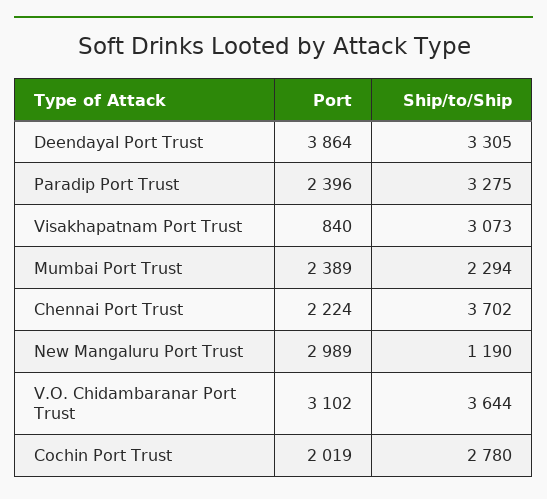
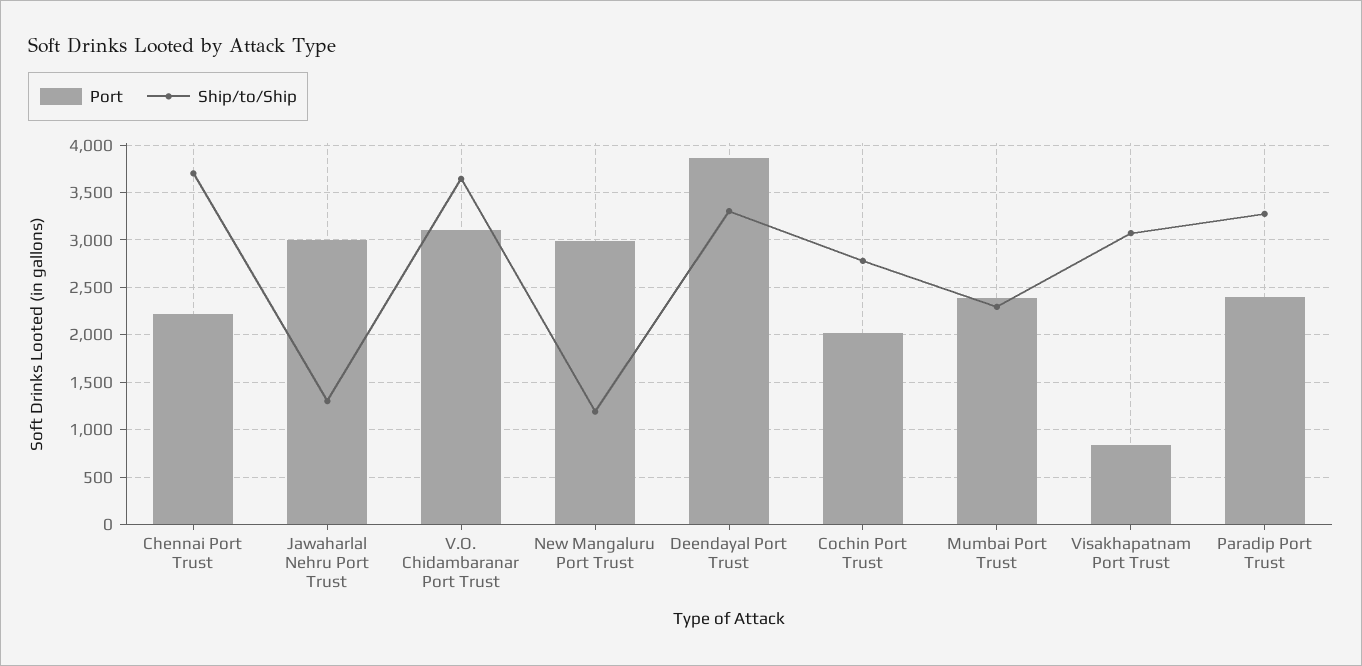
Port, Jawaharlal Nehru Port Trust: none -> 3000
Ship/to/Ship, Jawaharlal Nehru Port Trust: none -> 1300

